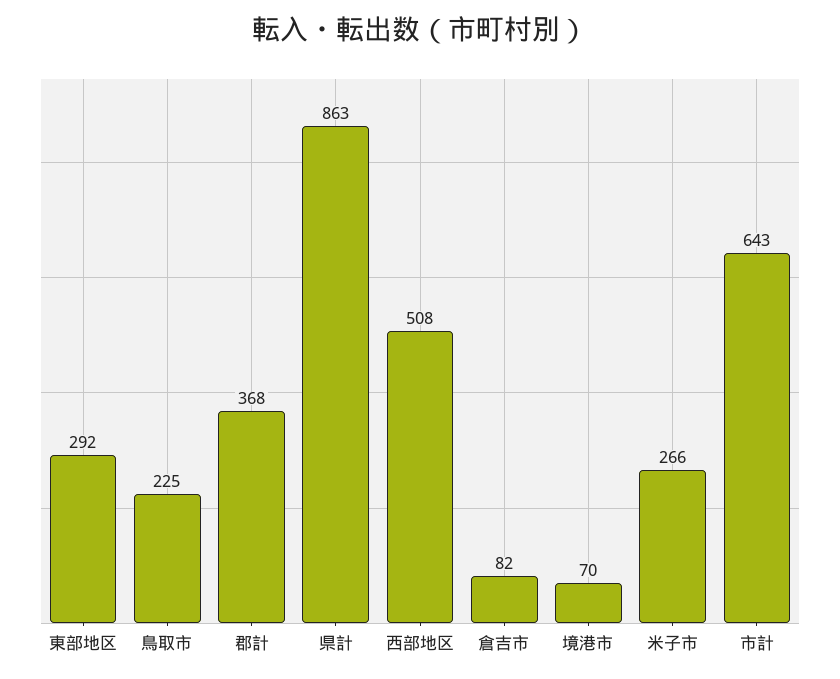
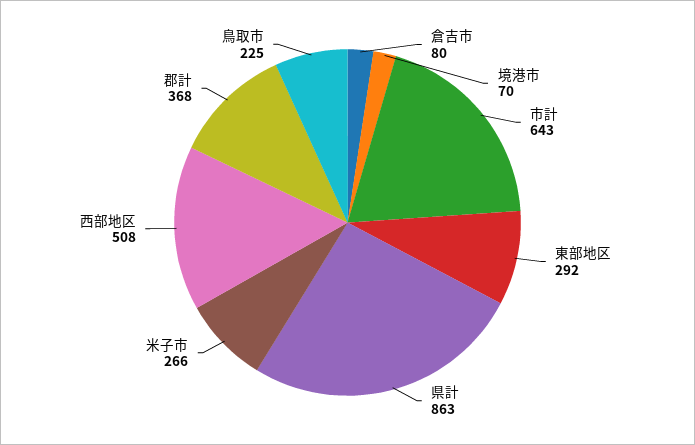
倉吉市: 82 -> 80

